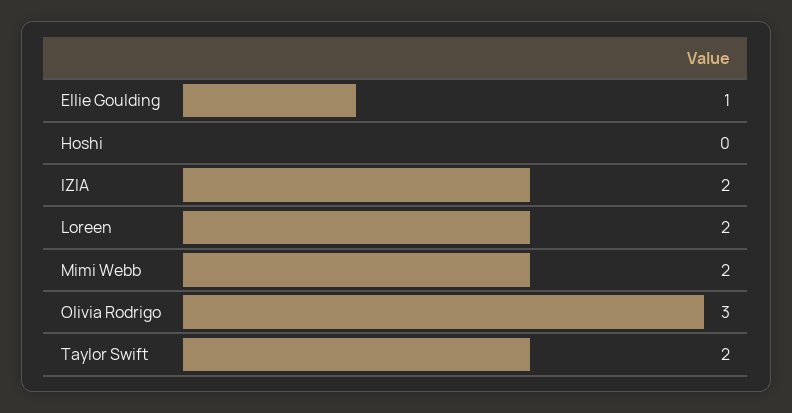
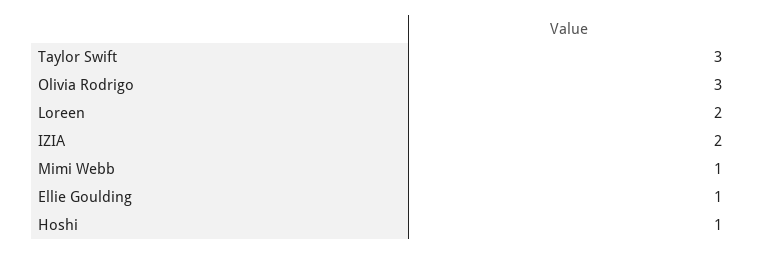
Hoshi: 0 -> 1
Mimi Webb: 2 -> 1
Taylor Swift: 2 -> 3

